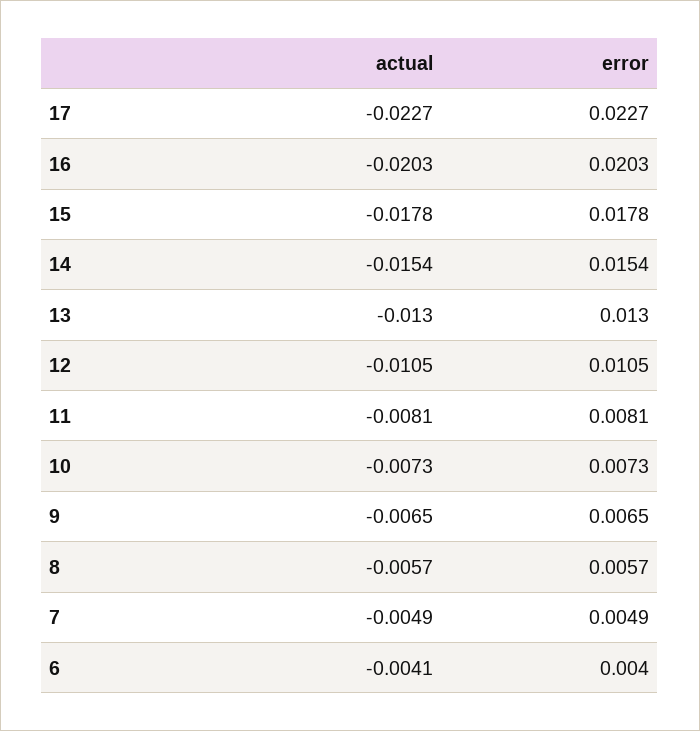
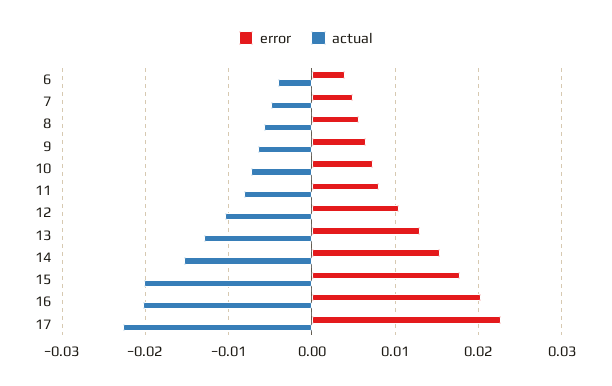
actual, 15: -0.0178 -> -0.02

